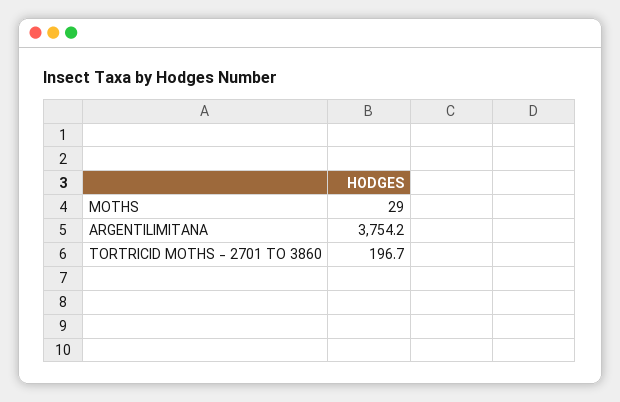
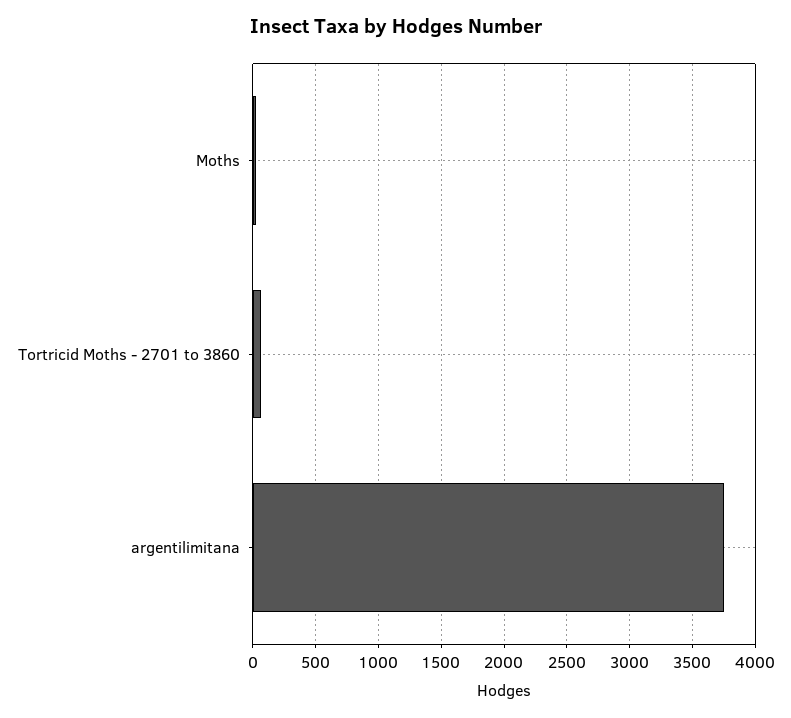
TORTRICID MOTHS - 2701 TO 3860: 196.7 -> 50

